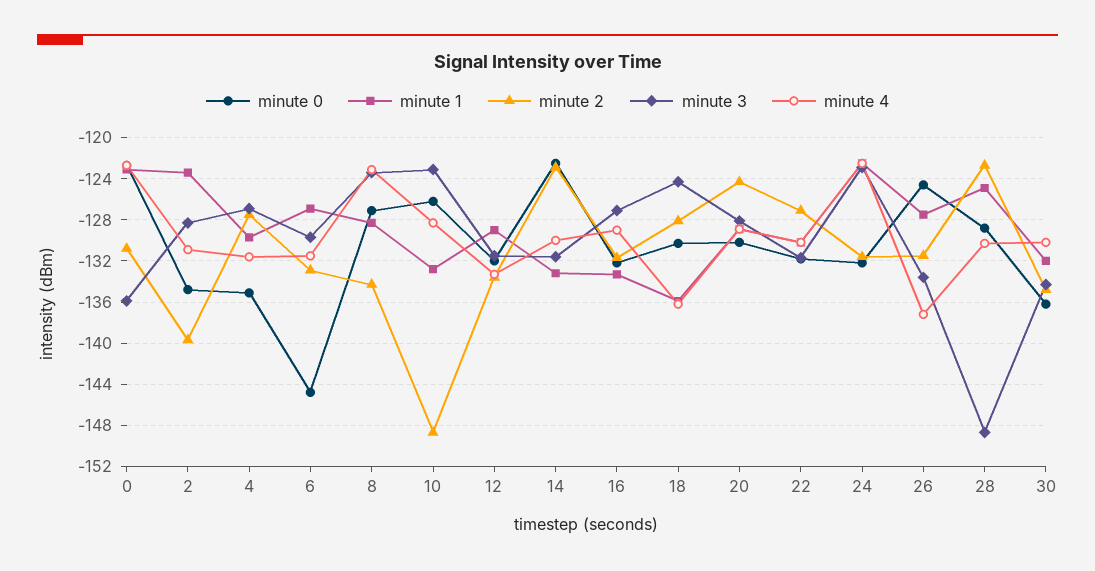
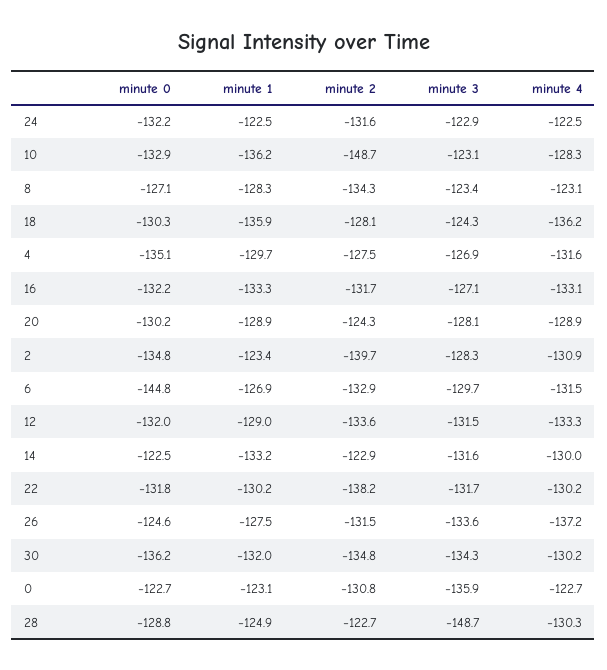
minute 0, 10: -126 -> -132.9
minute 1, 10: -133 -> -136.2
minute 4, 16: -129 -> -133.1
minute 2, 22: -127 -> -138.2

